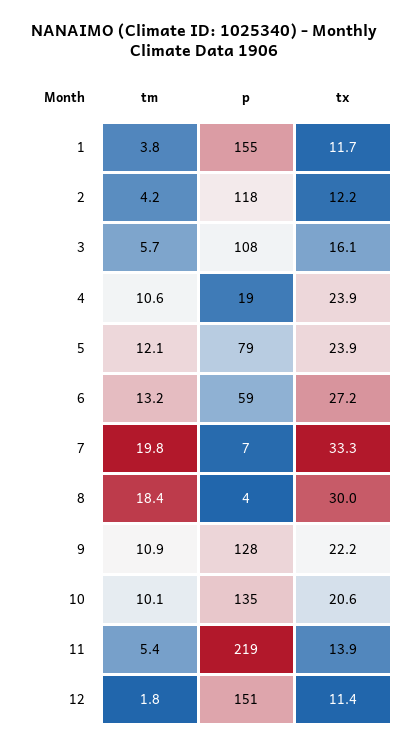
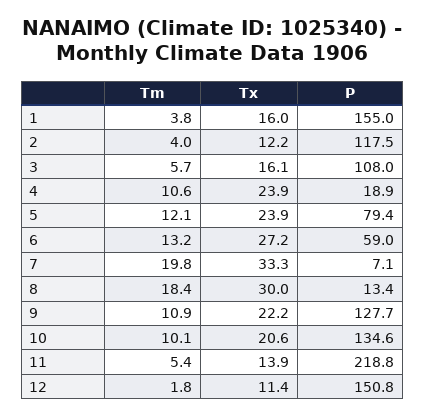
tx, 1: 11.7 -> 16
tm, 2: 4.2 -> 4
p, 8: 4 -> 13.4

